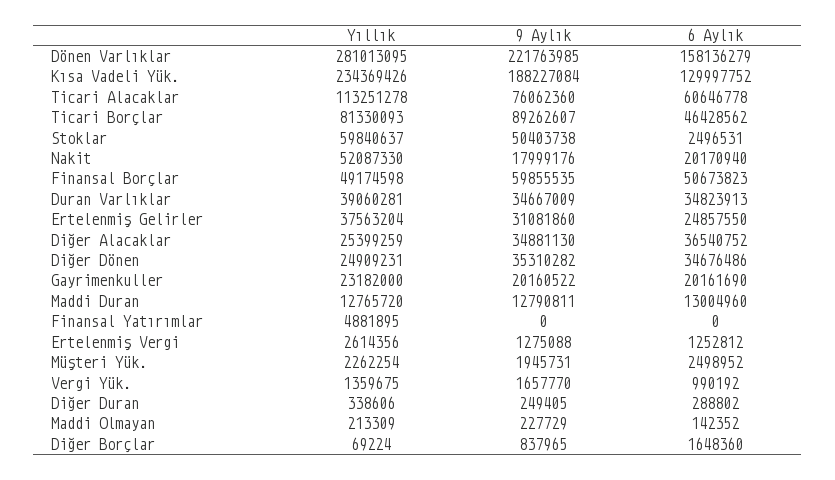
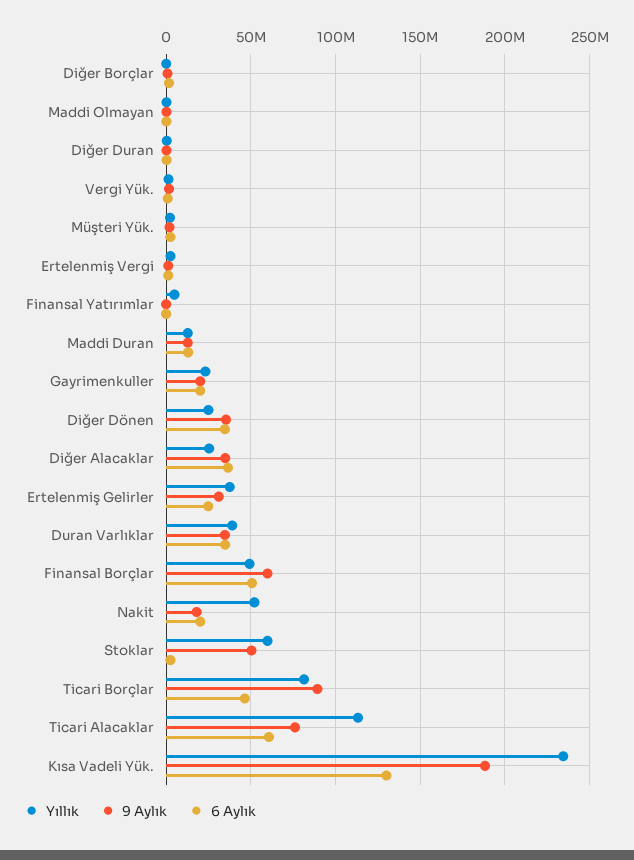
Yıllık, Dönen Varlıklar: 281013095 -> none
9 Aylık, Dönen Varlıklar: 221763985 -> none
6 Aylık, Dönen Varlıklar: 158136279 -> none

